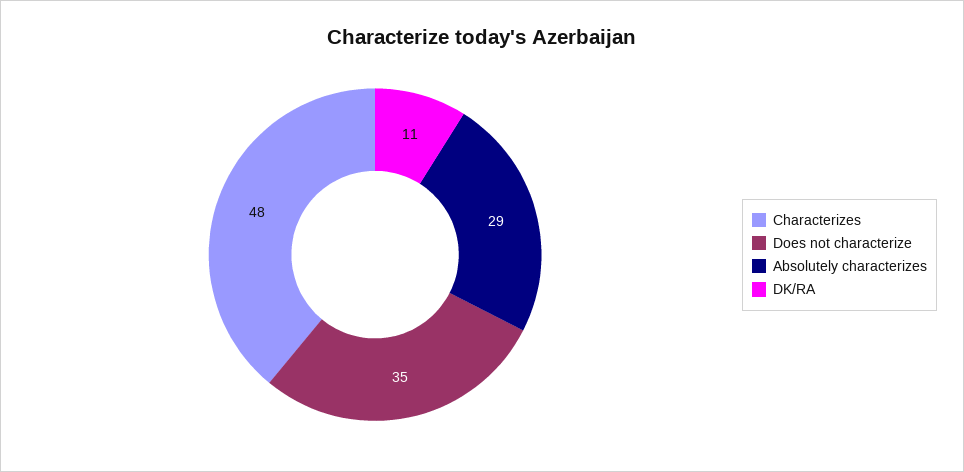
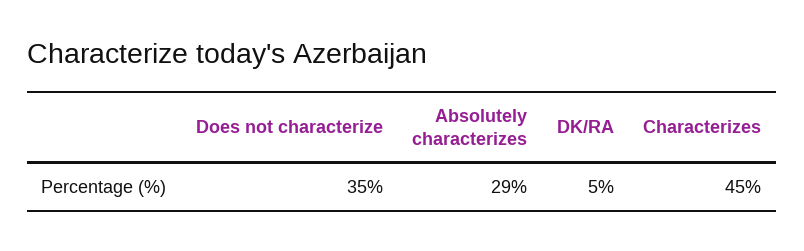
Characterizes: 48 -> 45
DK/RA: 11 -> 5

